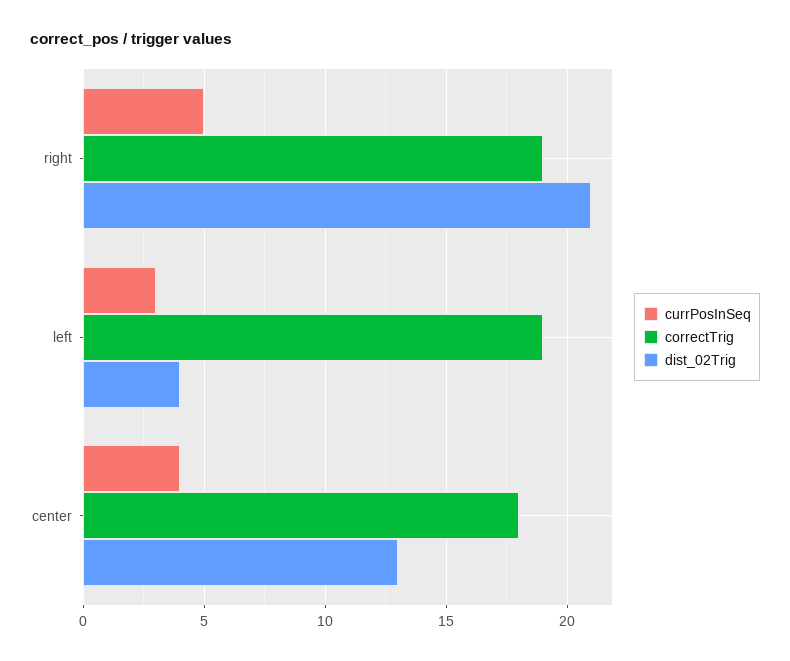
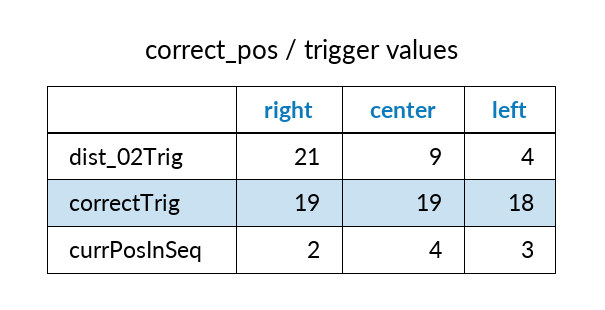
currPosInSeq, right: 5 -> 2
correctTrig, left: 19 -> 18
correctTrig, center: 18 -> 19
dist_02Trig, center: 13 -> 9

